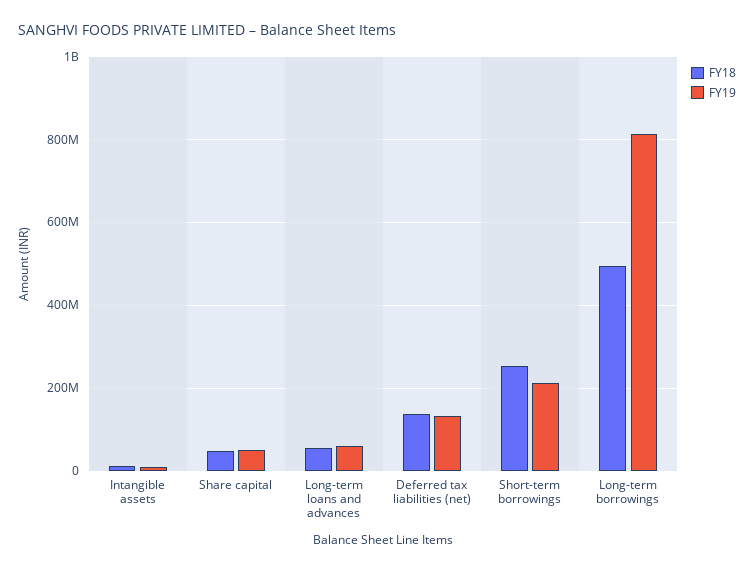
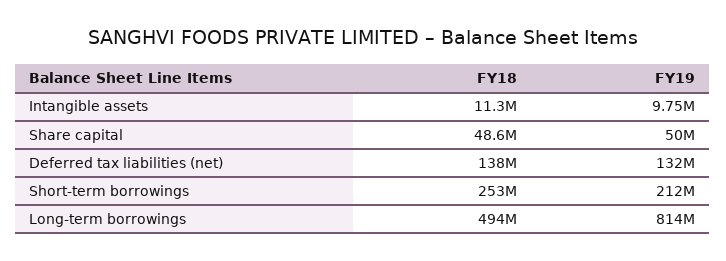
FY18, Long-term loans and advances: 60000000 -> none
FY19, Long-term loans and advances: 60000000 -> none

